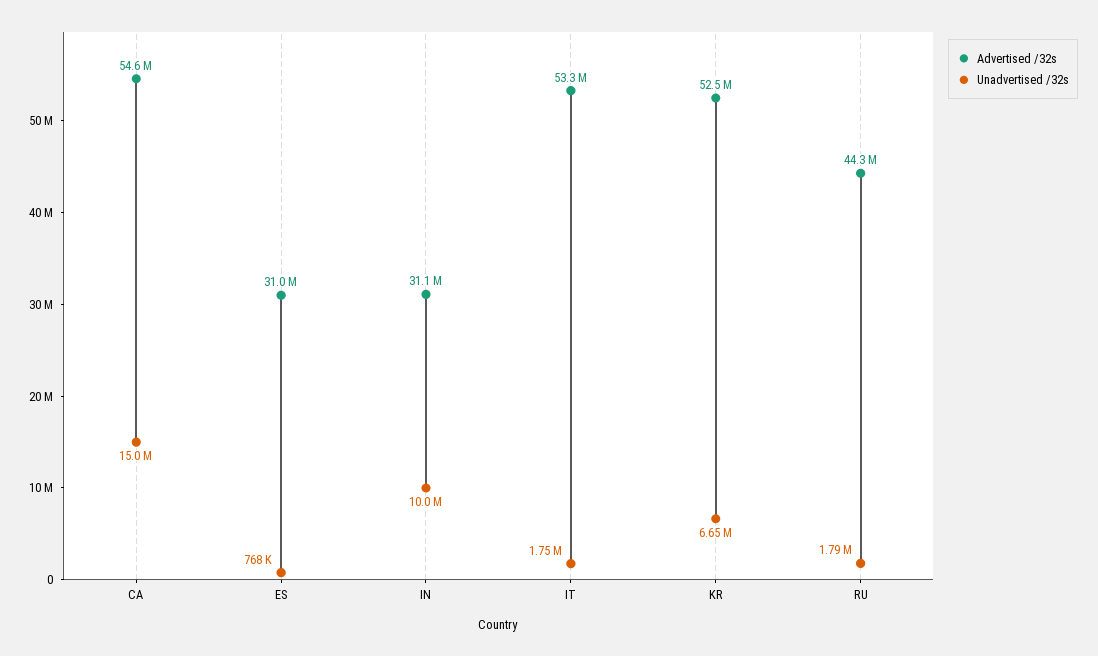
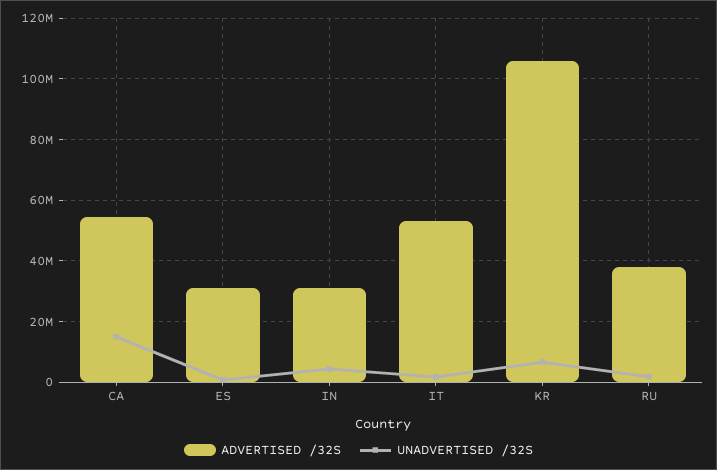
Unadvertised /32s, IN: 10000000 -> 4000000
Advertised /32s, KR: 52500000 -> 106000000
Advertised /32s, RU: 44300000 -> 38000000

